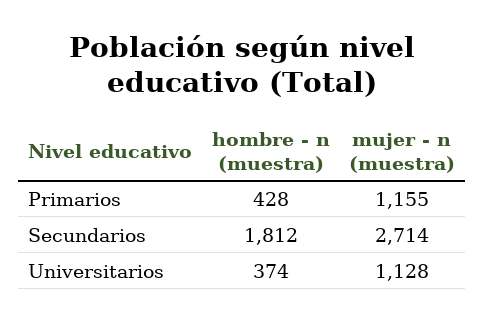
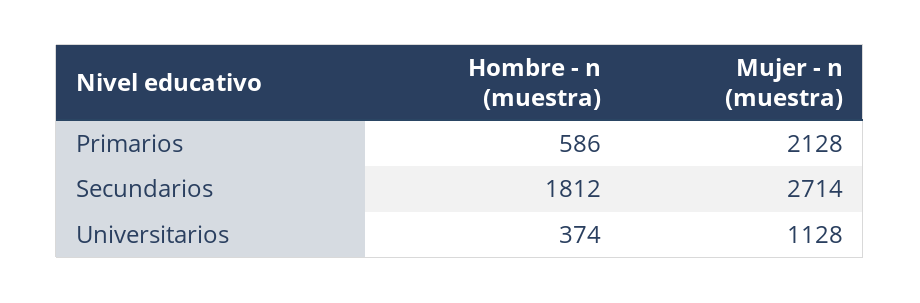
hombre - n (muestra), Primarios: 428 -> 586
mujer - n (muestra), Primarios: 1155 -> 2128

